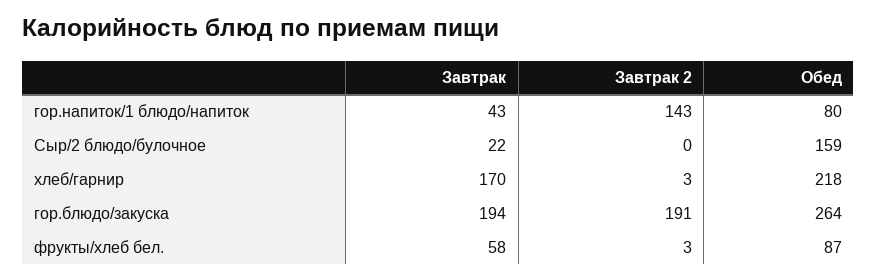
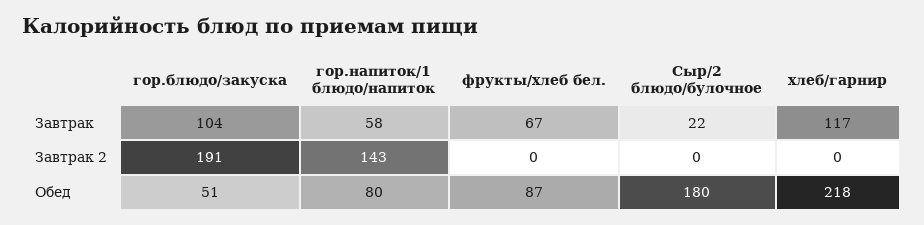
Завтрак, гор.напиток/1 блюдо/напиток: 43 -> 58
Обед, Сыр/2 блюдо/булочное: 159 -> 180
Завтрак, хлеб/гарнир: 170 -> 117
Завтрак 2, хлеб/гарнир: 3 -> 0
Завтрак, гор.блюдо/закуска: 194 -> 104
Обед, гор.блюдо/закуска: 264 -> 51
Завтрак, фрукты/хлеб бел.: 58 -> 67
Завтрак 2, фрукты/хлеб бел.: 3 -> 0

